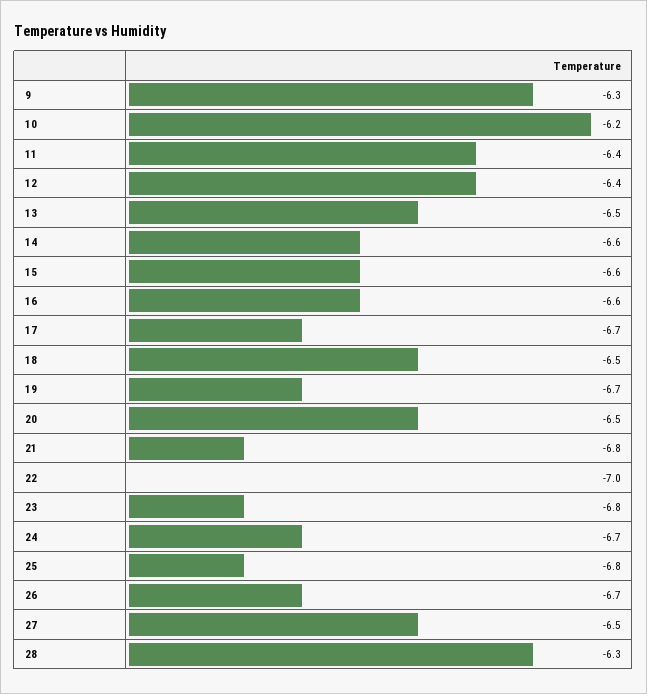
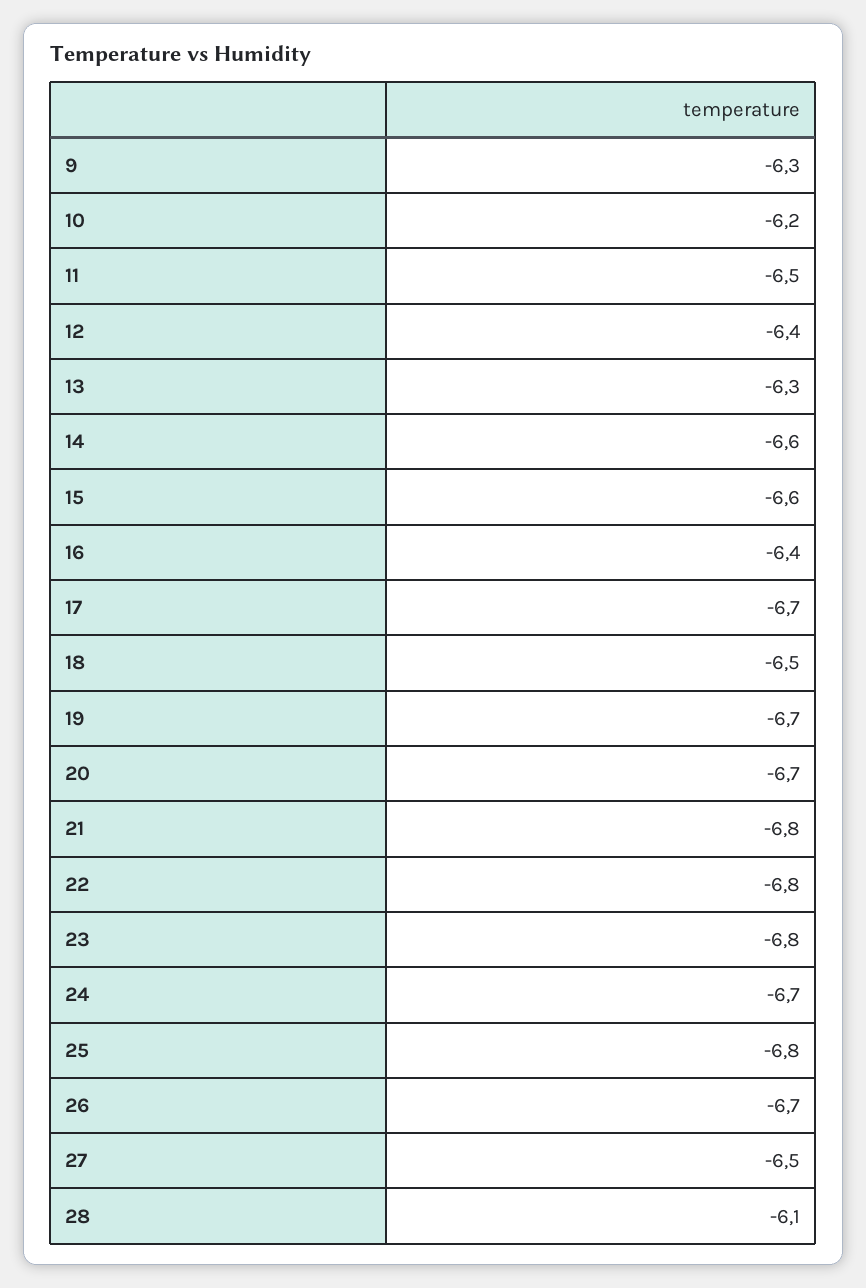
11: -6.4 -> -6.5
13: -6.5 -> -6.3
16: -6.6 -> -6.4
20: -6.5 -> -6.7
22: -7 -> -6.8
28: -6.3 -> -6.1

